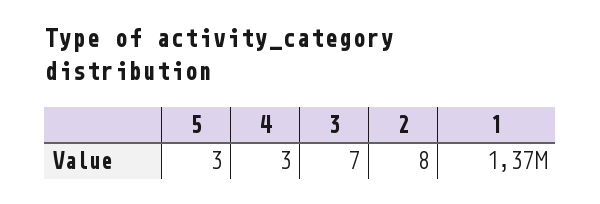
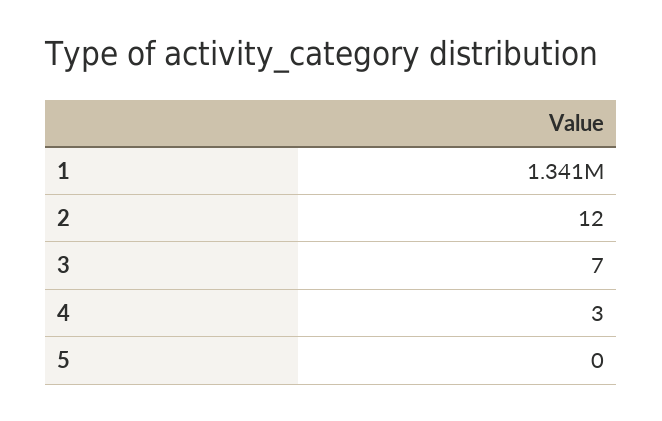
5: 3 -> 0
2: 8 -> 12
1: 1370000 -> 1341000

